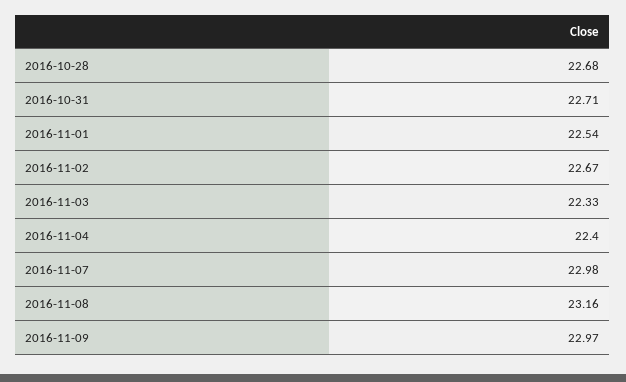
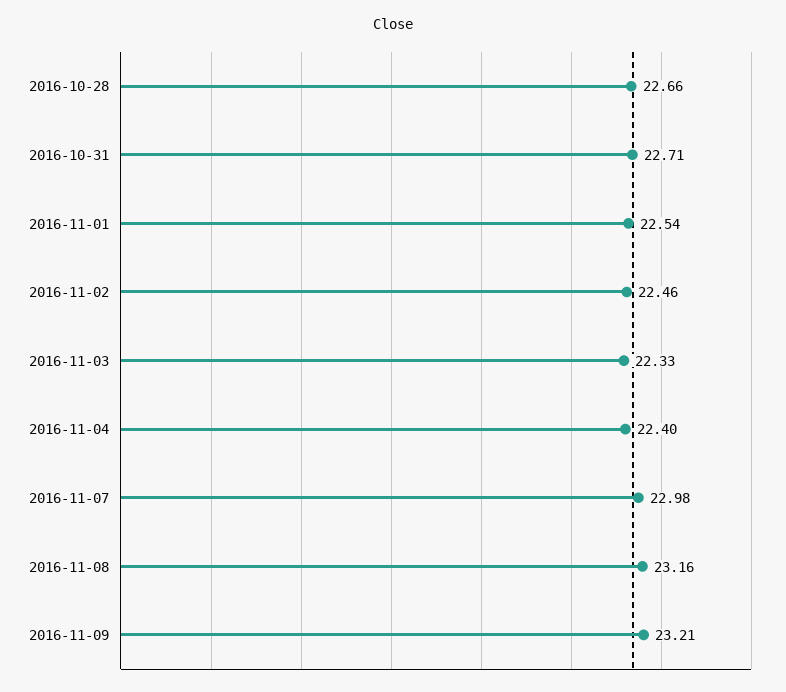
2016-10-28: 22.68 -> 22.66
2016-11-02: 22.67 -> 22.46
2016-11-09: 22.97 -> 23.21

